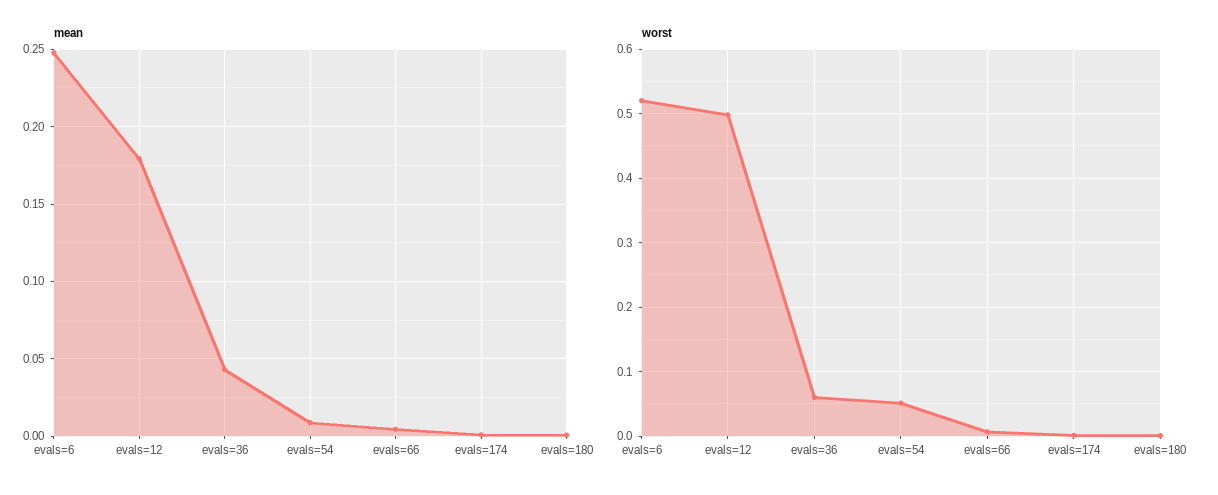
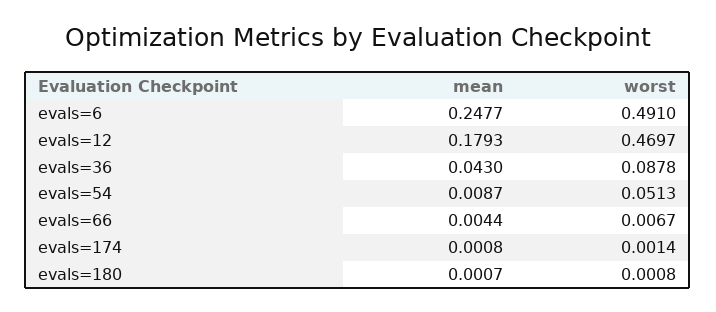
worst, evals=6: 0.52 -> 0.491
worst, evals=12: 0.5 -> 0.4697
worst, evals=36: 0.06 -> 0.0878

